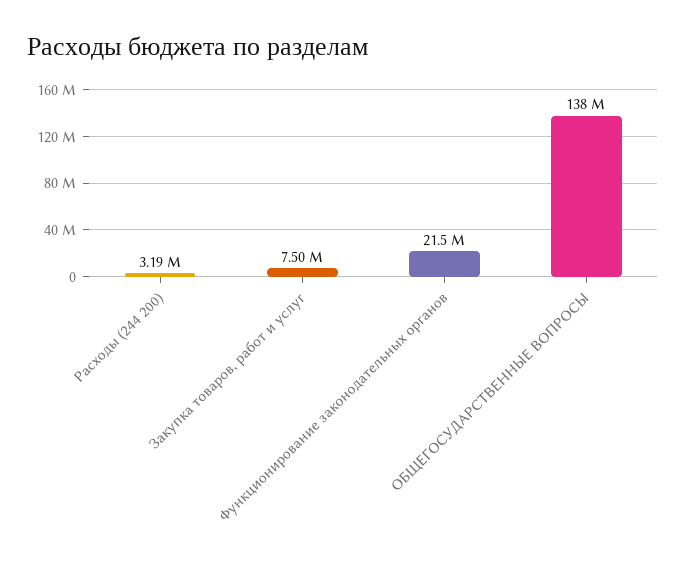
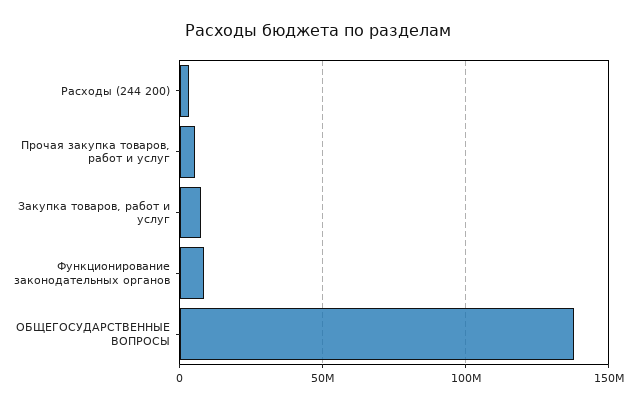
Функционирование законодательных органов: 21500000 -> 10000000
Прочая закупка товаров, работ и услуг: none -> 5000000

